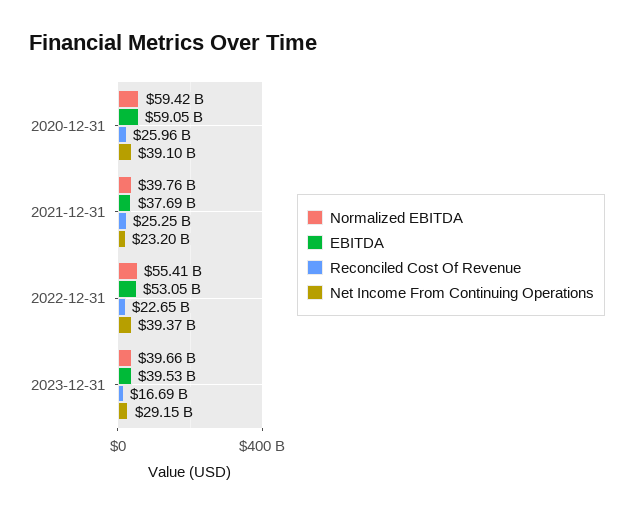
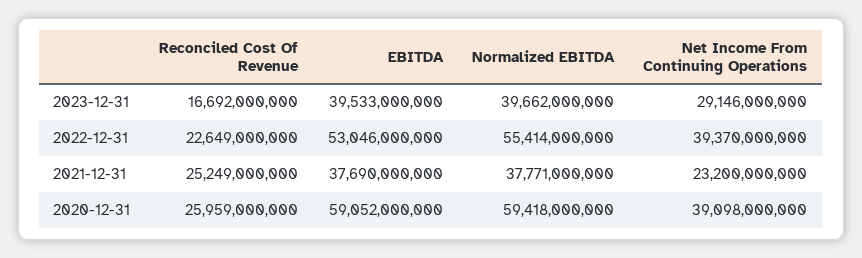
Normalized EBITDA, 2021-12-31: 39760000000 -> 37771000000

